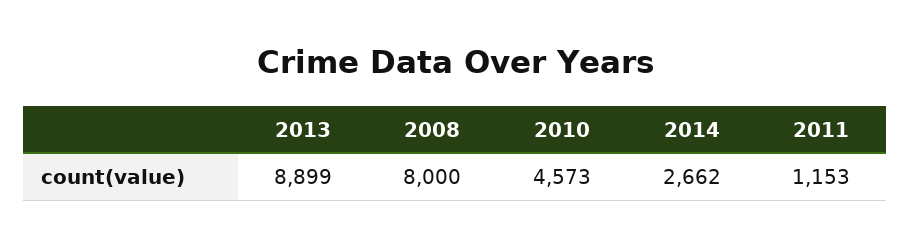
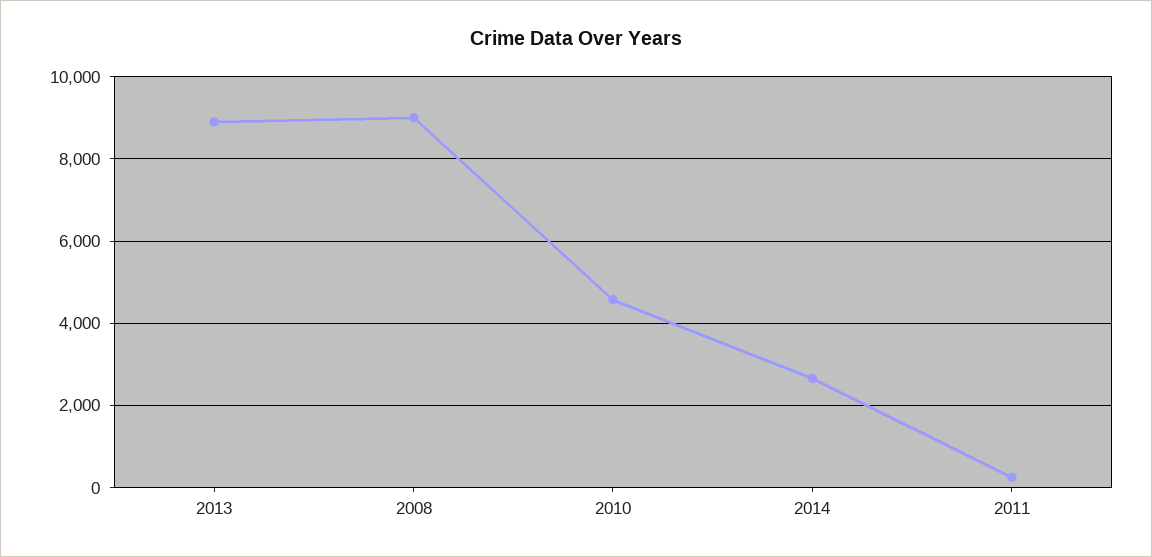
2008: 8000 -> 9000
2011: 1153 -> 200

